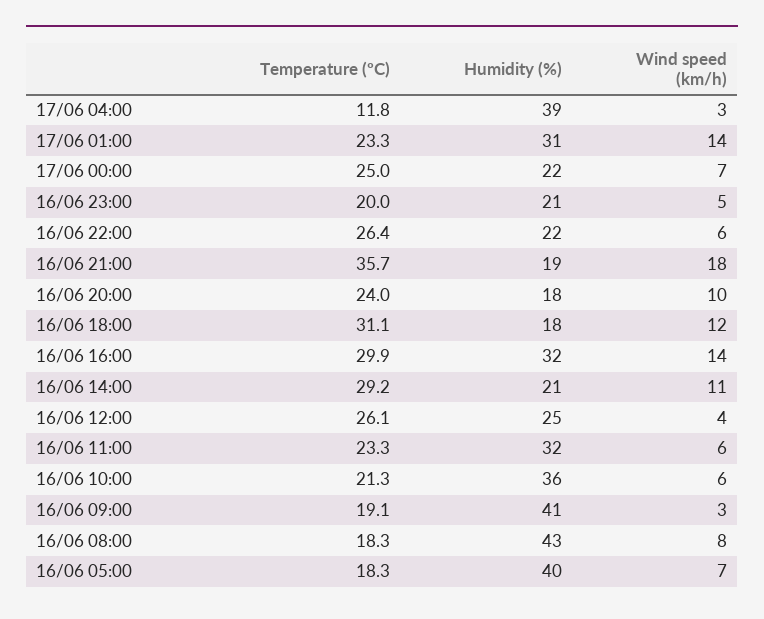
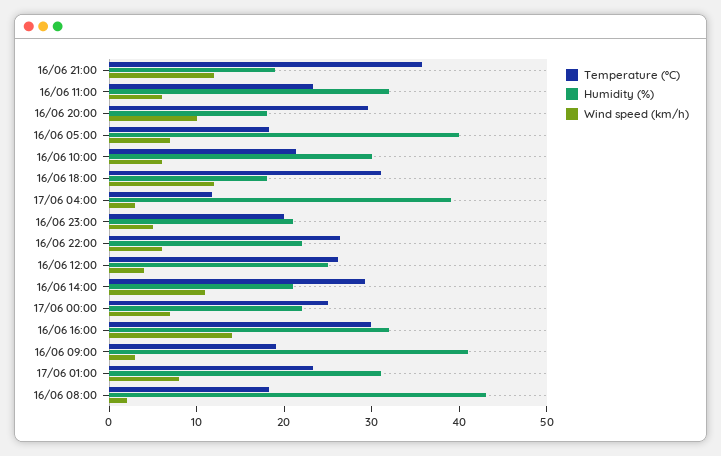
Wind speed (km/h), 17/06 01:00: 14 -> 8
Wind speed (km/h), 16/06 21:00: 18 -> 12
Temperature (ºC), 16/06 20:00: 24 -> 30
Humidity (%), 16/06 10:00: 36 -> 30
Wind speed (km/h), 16/06 08:00: 8 -> 2

